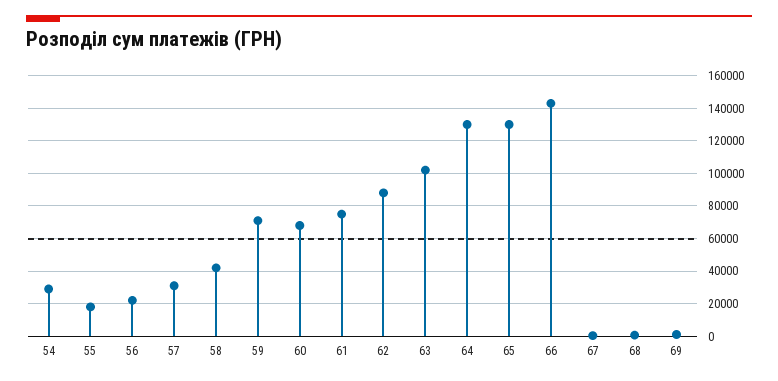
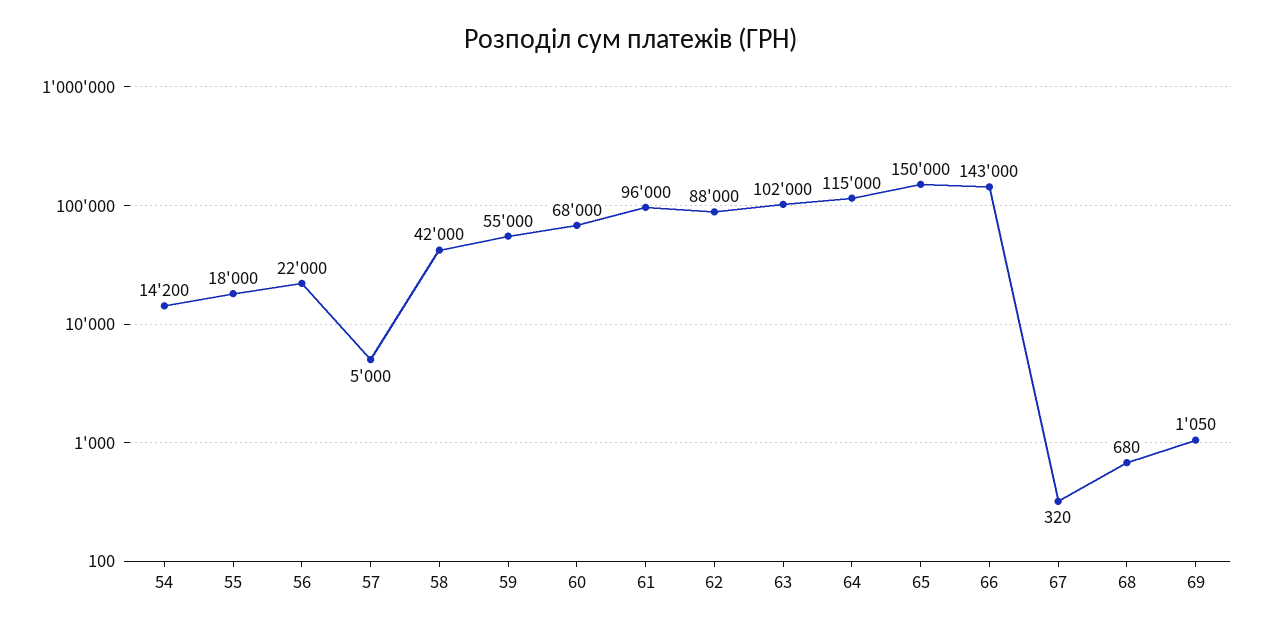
54: 30000 -> 14200
57: 30000 -> 5000
59: 70000 -> 55000
61: 75000 -> 96000
64: 130000 -> 115000
65: 130000 -> 150000

